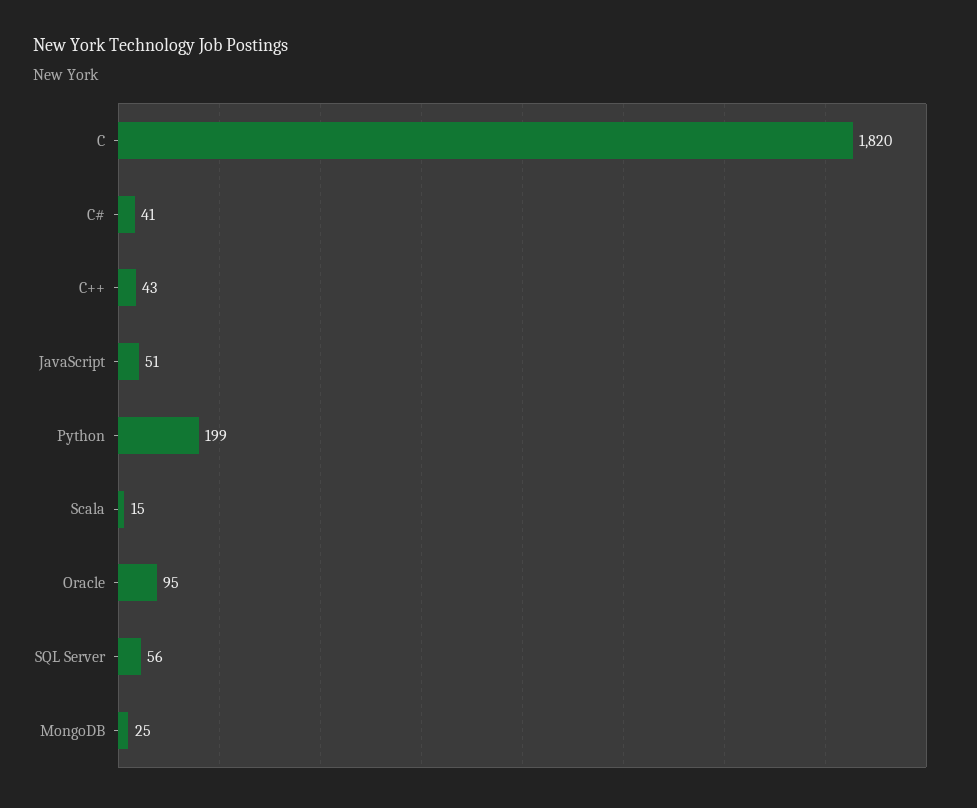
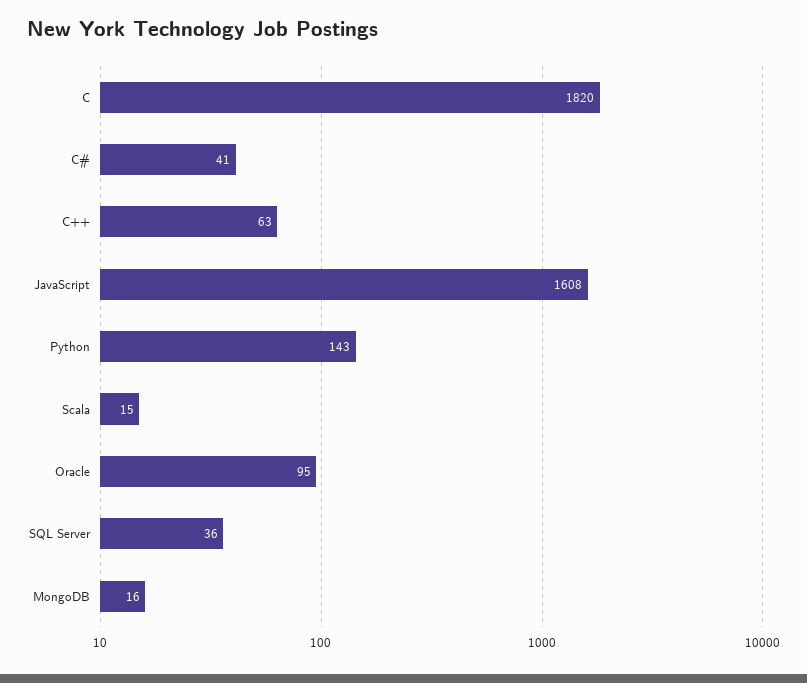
C++: 43 -> 63
JavaScript: 51 -> 1608
Python: 199 -> 143
SQL Server: 56 -> 36
MongoDB: 25 -> 16

